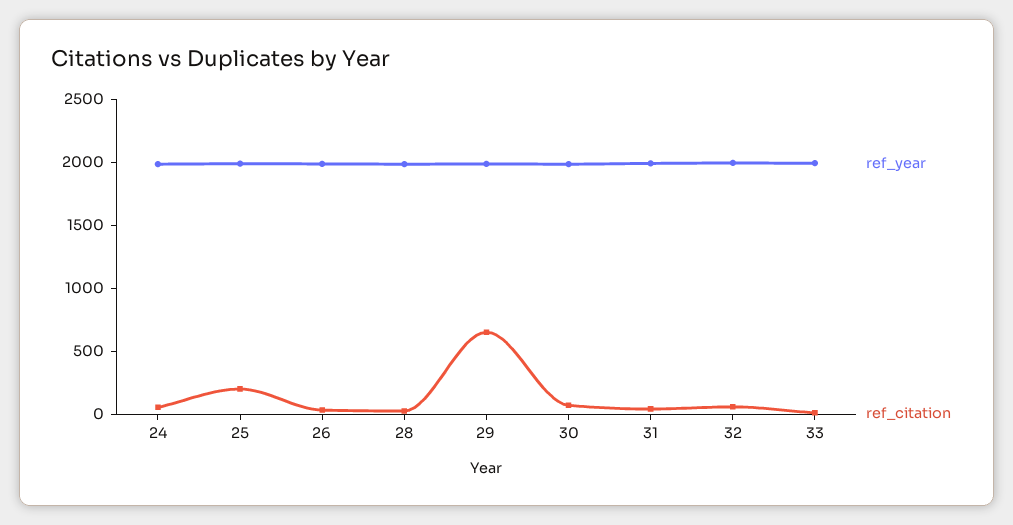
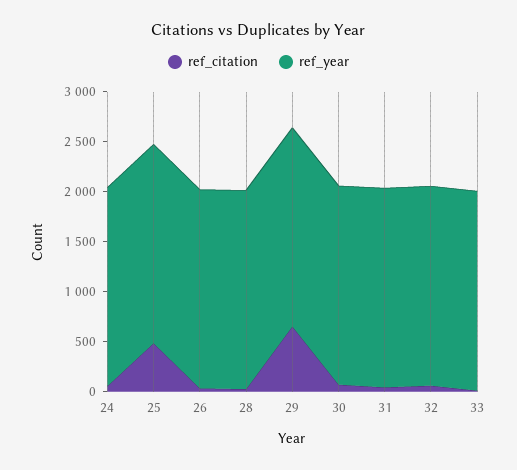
ref_citation, 25: 200 -> 500

